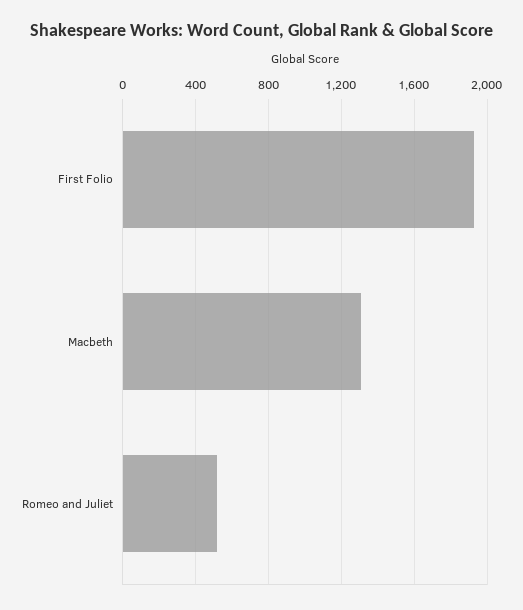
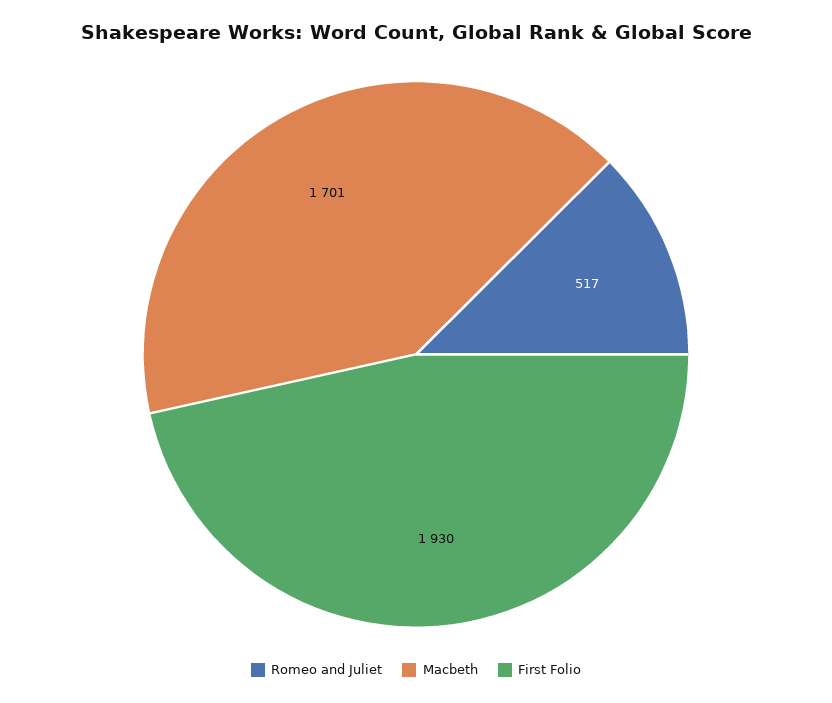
Macbeth: 1300 -> 1701

